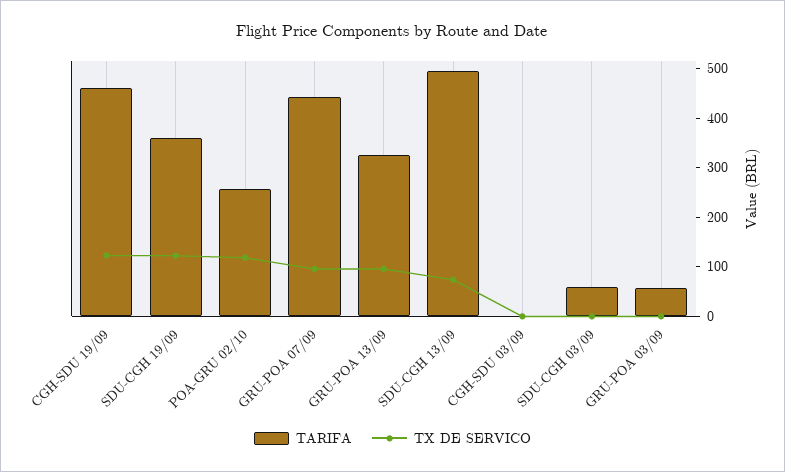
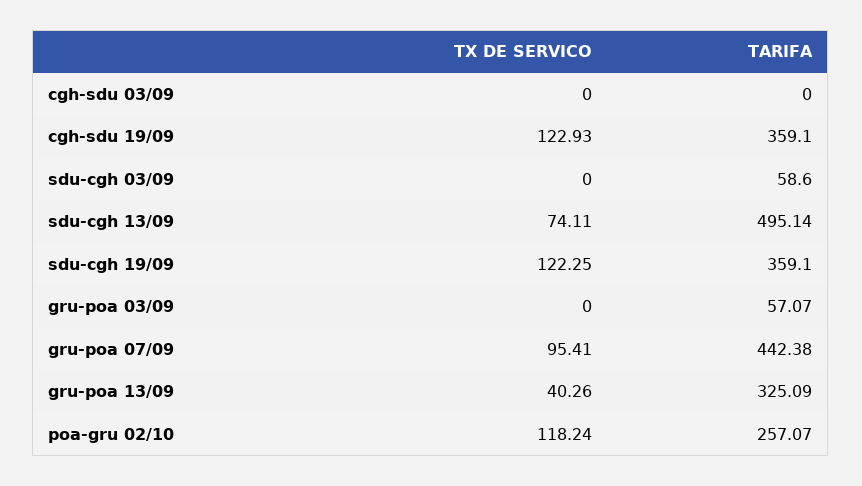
TARIFA, CGH-SDU 19/09: 460 -> 359.1
TX DE SERVICO, GRU-POA 13/09: 100 -> 40.26

